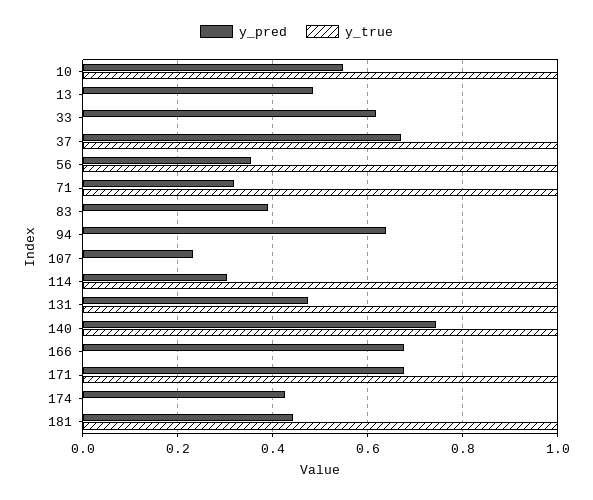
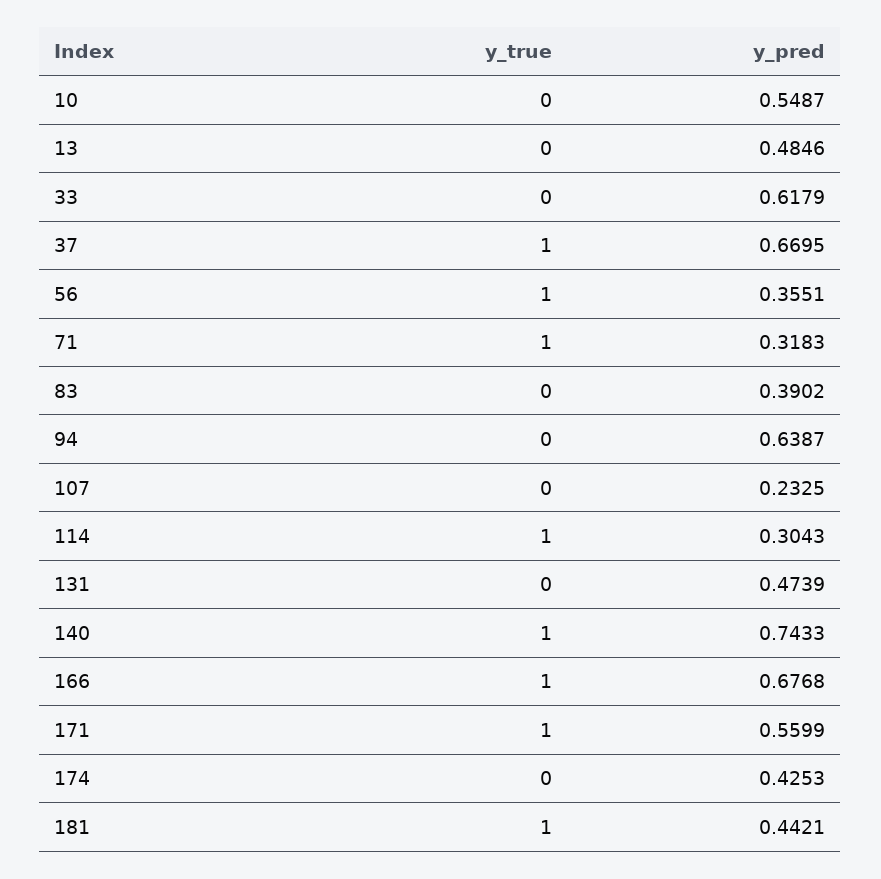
y_true, 10: 1 -> 0
y_true, 131: 1 -> 0
y_true, 166: 0 -> 1
y_pred, 171: 0.68 -> 0.5599

